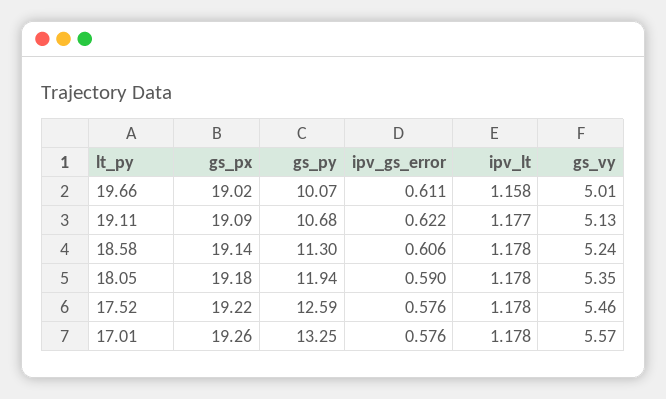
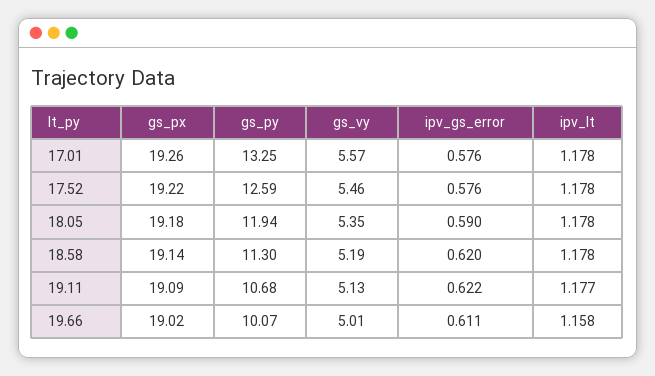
ipv_gs_error, 18.58: 0.606 -> 0.62
gs_vy, 18.58: 5.24 -> 5.19

